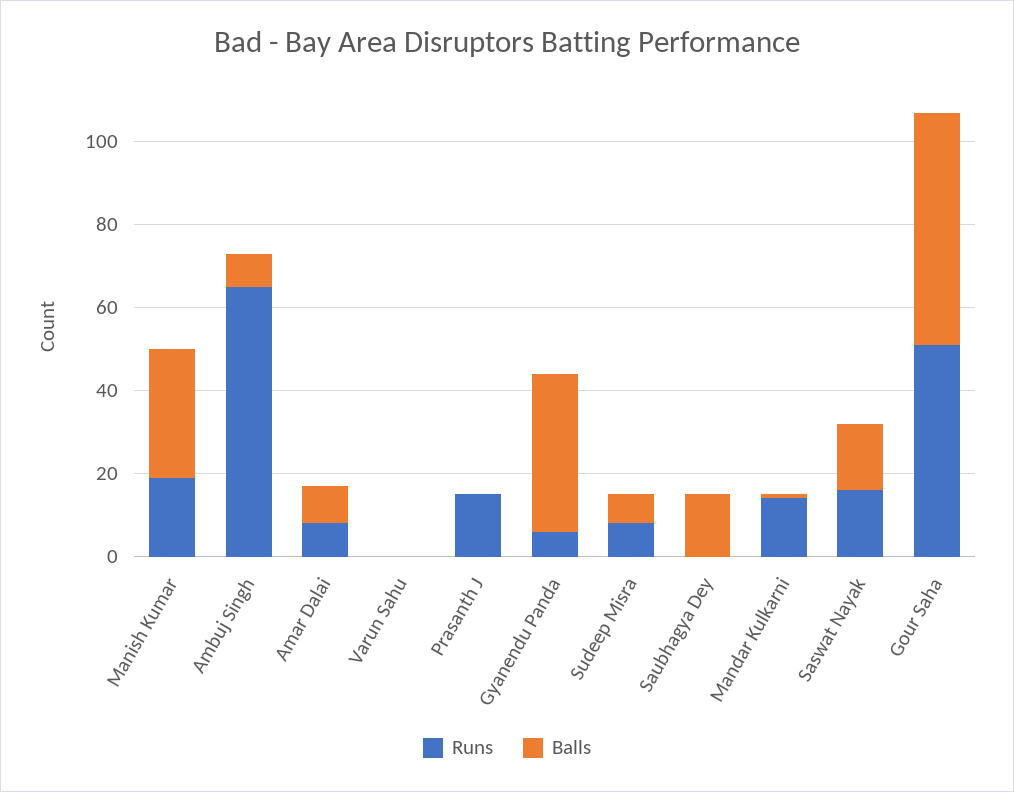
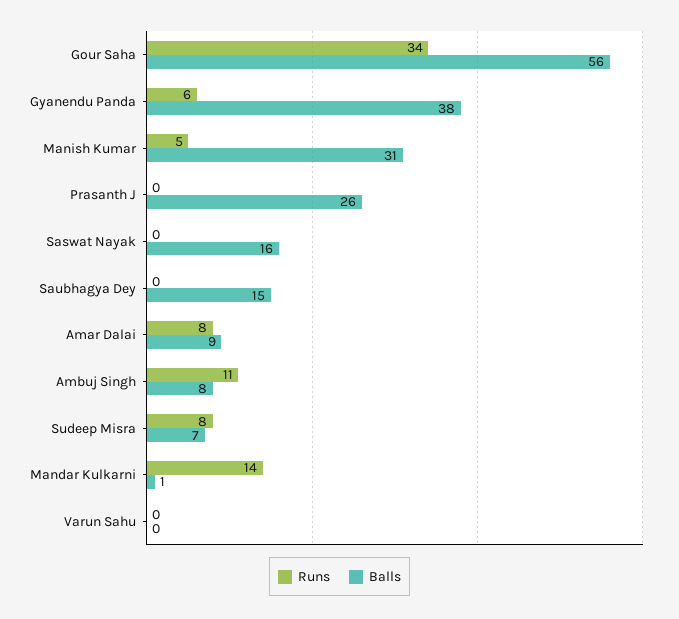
Runs, Manish Kumar: 20 -> 5
Runs, Ambuj Singh: 65 -> 11
Runs, Prasanth J: 15 -> 0
Balls, Prasanth J: 0 -> 26
Runs, Saswat Nayak: 15 -> 0
Runs, Gour Saha: 50 -> 34

